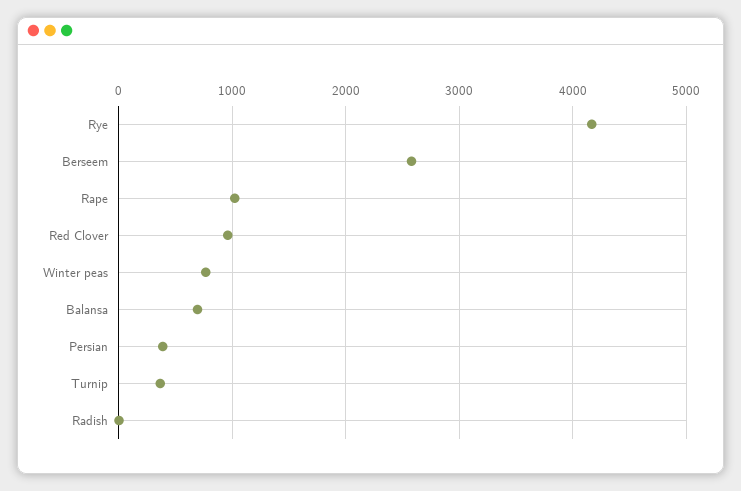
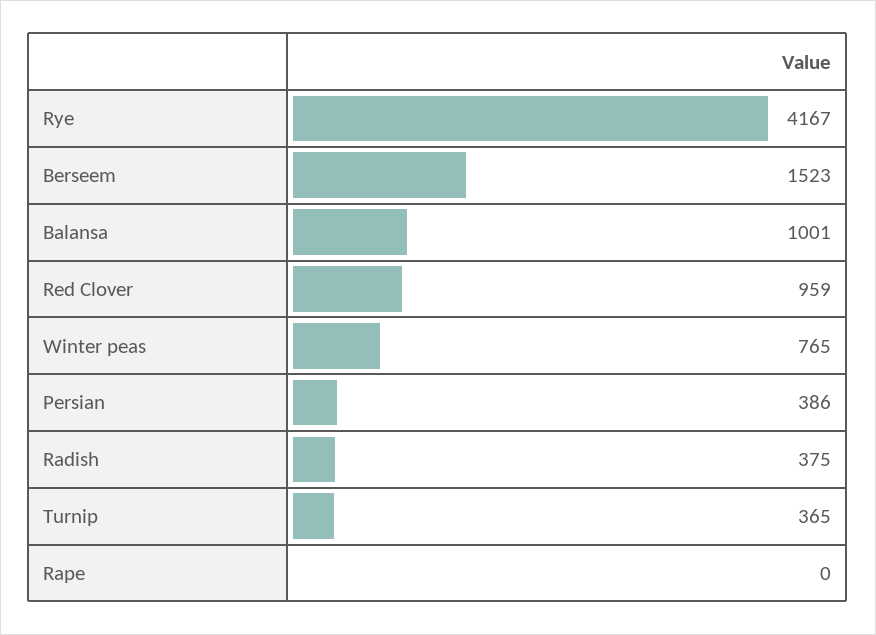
Berseem: 2600 -> 1523
Rape: 1000 -> 0
Balansa: 700 -> 1001
Radish: 0 -> 375

